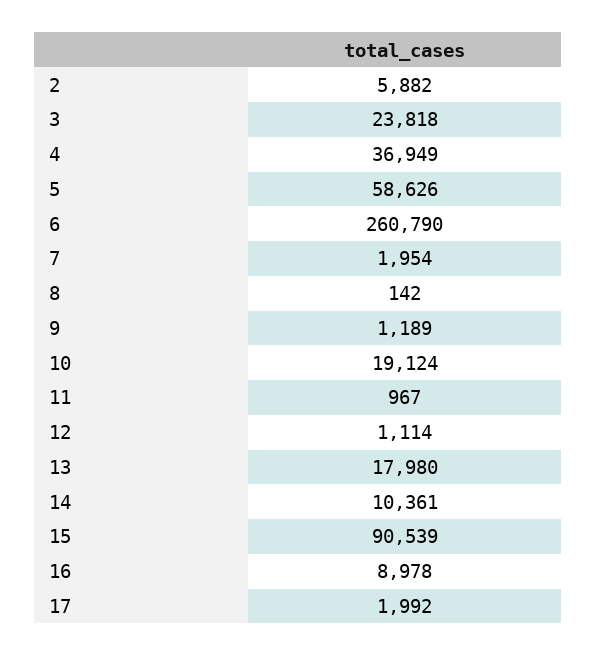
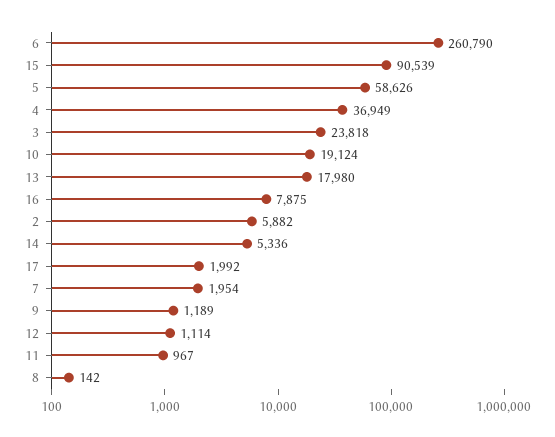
14: 10361 -> 5336
16: 8978 -> 7875

